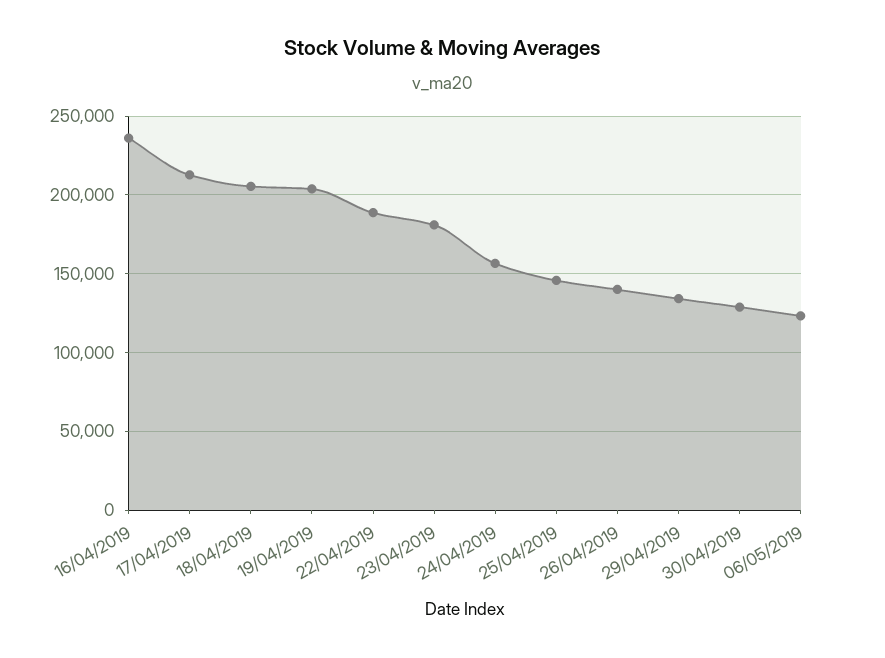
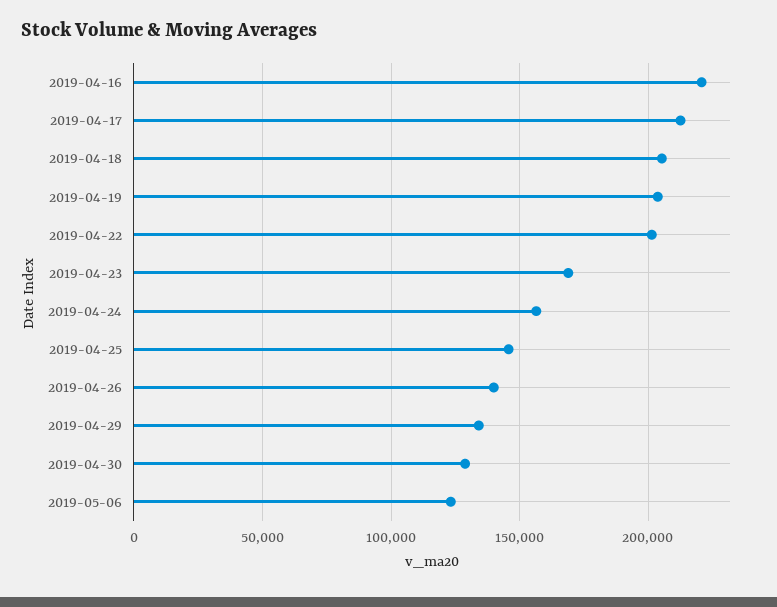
16/04/2019: 235000 -> 220000
22/04/2019: 190000 -> 200000
23/04/2019: 180000 -> 170000

